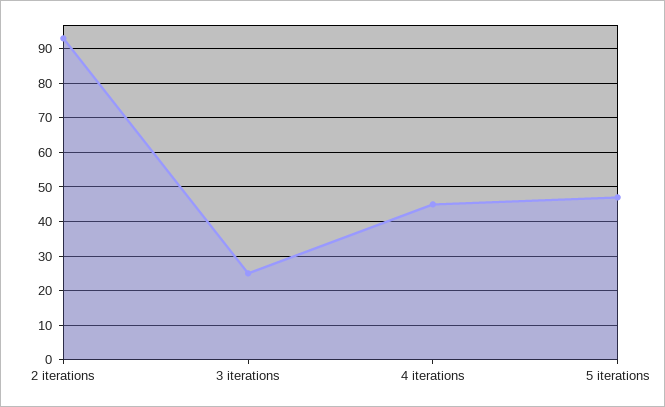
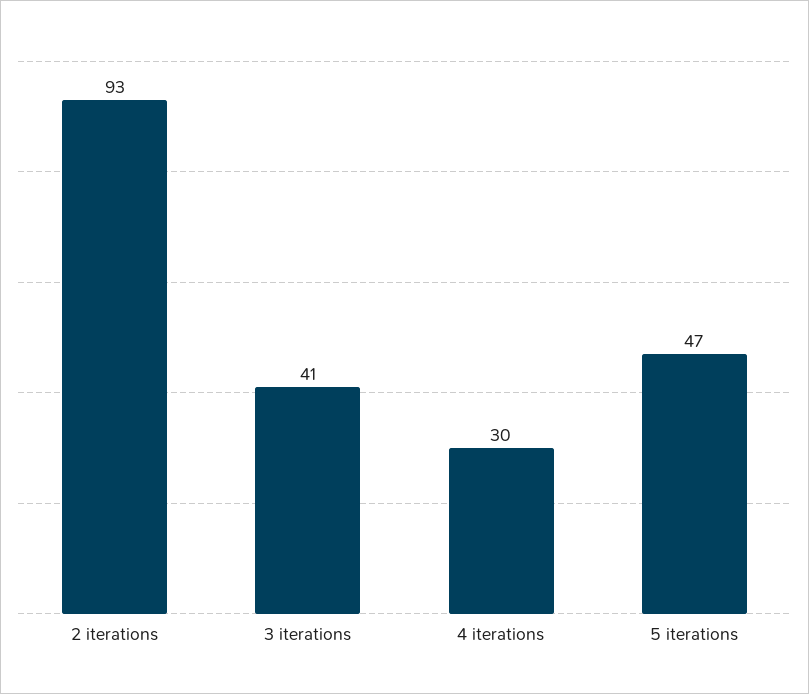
3 iterations: 25 -> 41
4 iterations: 45 -> 30

